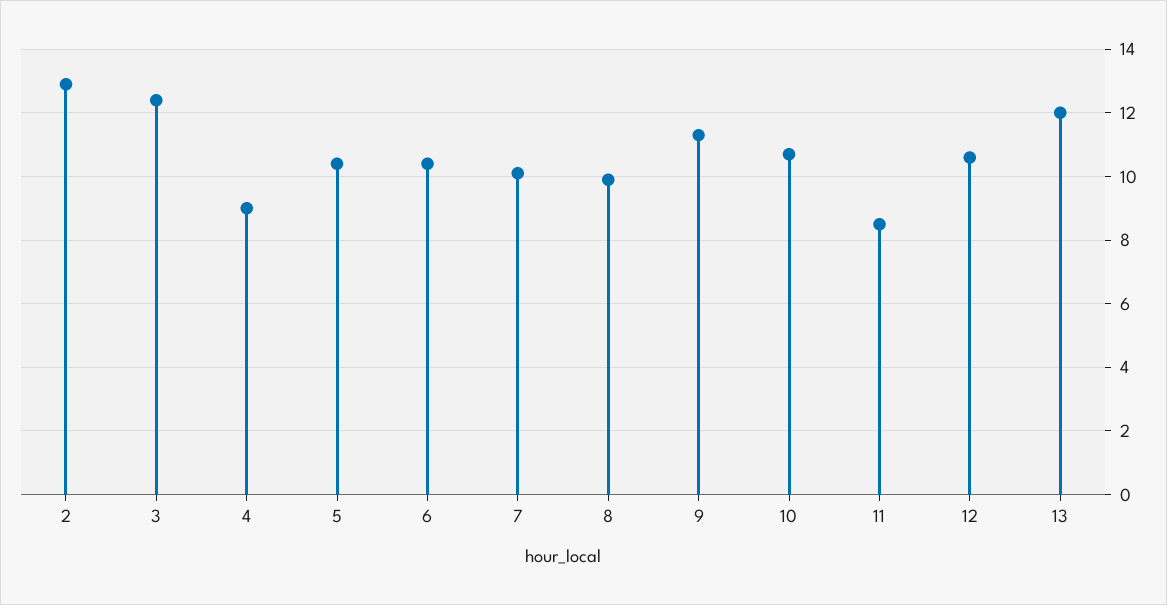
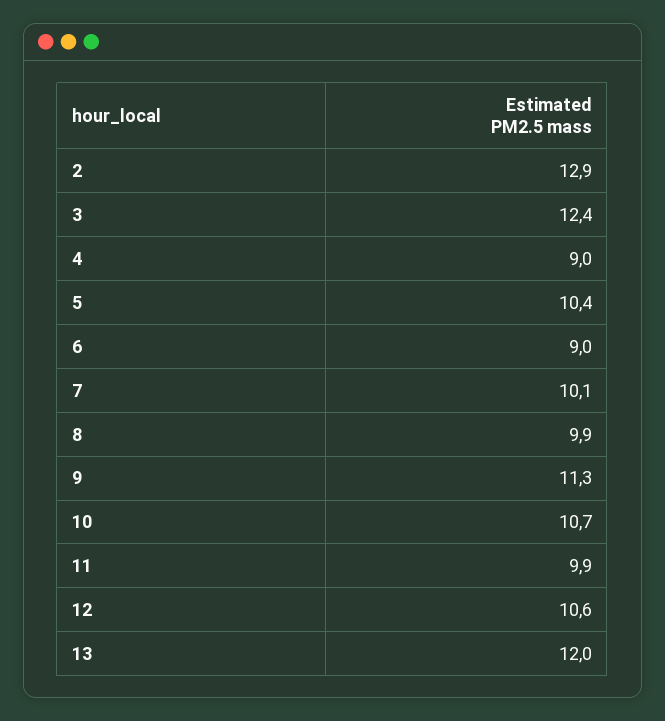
6: 10.5 -> 9
11: 8.5 -> 9.9

